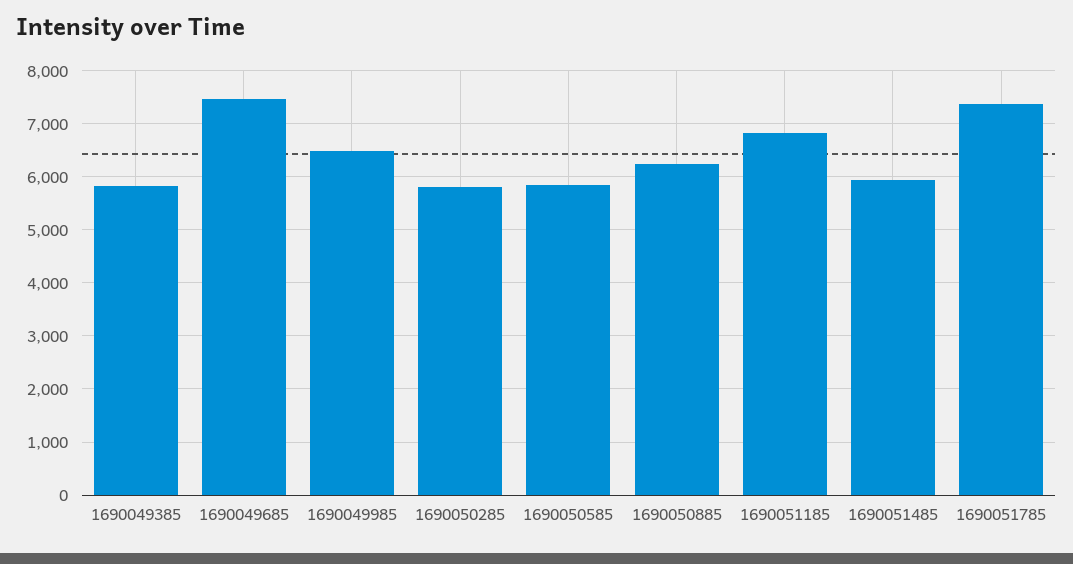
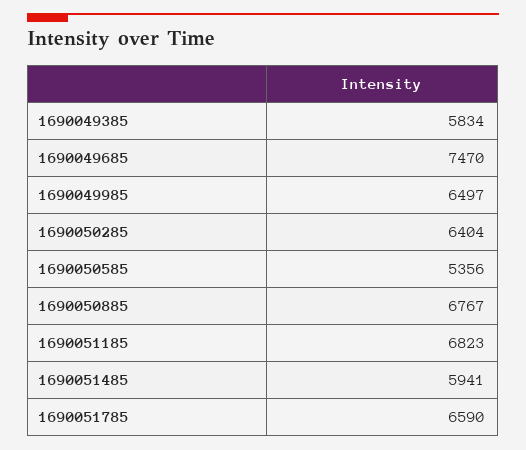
1690050285: 5800 -> 6404
1690050585: 5800 -> 5356
1690050885: 6200 -> 6767
1690051785: 7400 -> 6590

